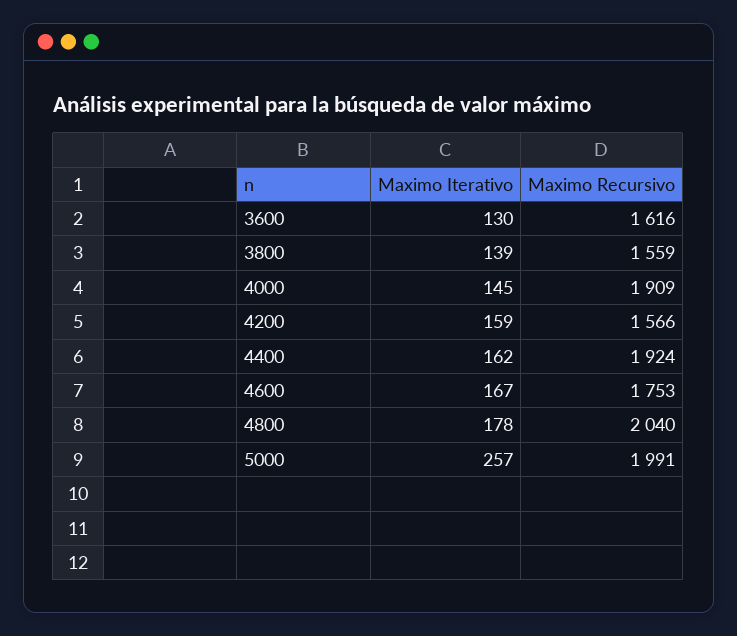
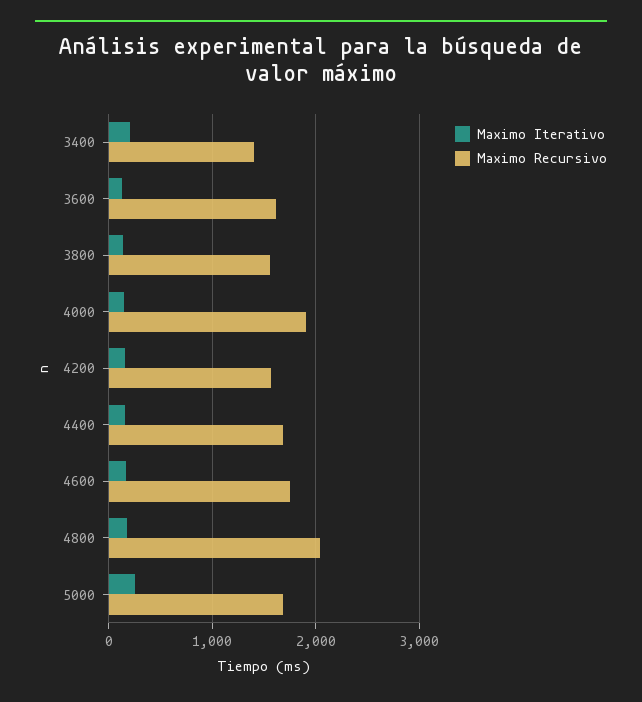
Maximo Recursivo, 4400: 1924 -> 1700
Maximo Recursivo, 5000: 1991 -> 1700
Maximo Iterativo, 3400: none -> 200
Maximo Recursivo, 3400: none -> 1400

